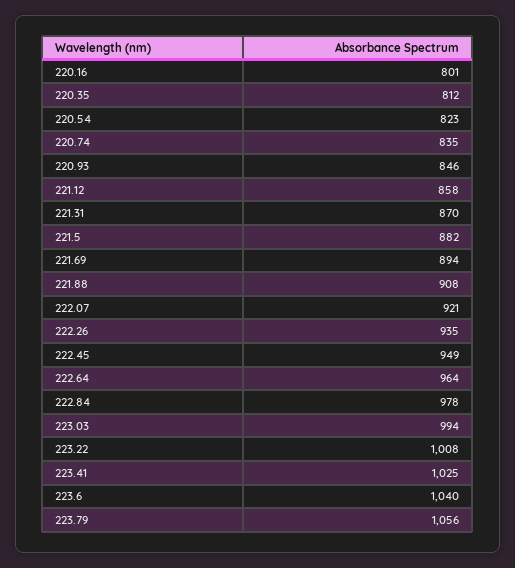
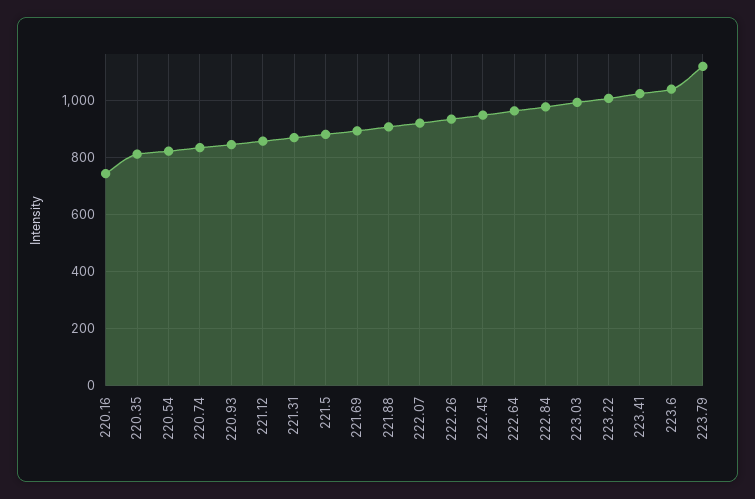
220.16: 801 -> 750
223.79: 1056 -> 1125

